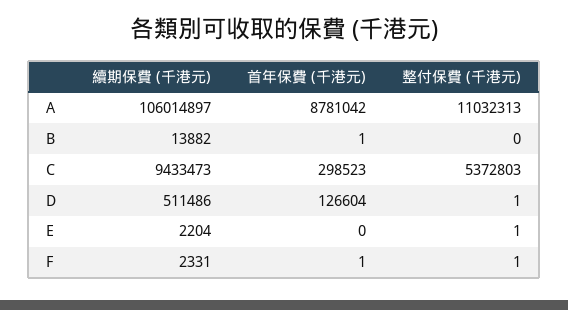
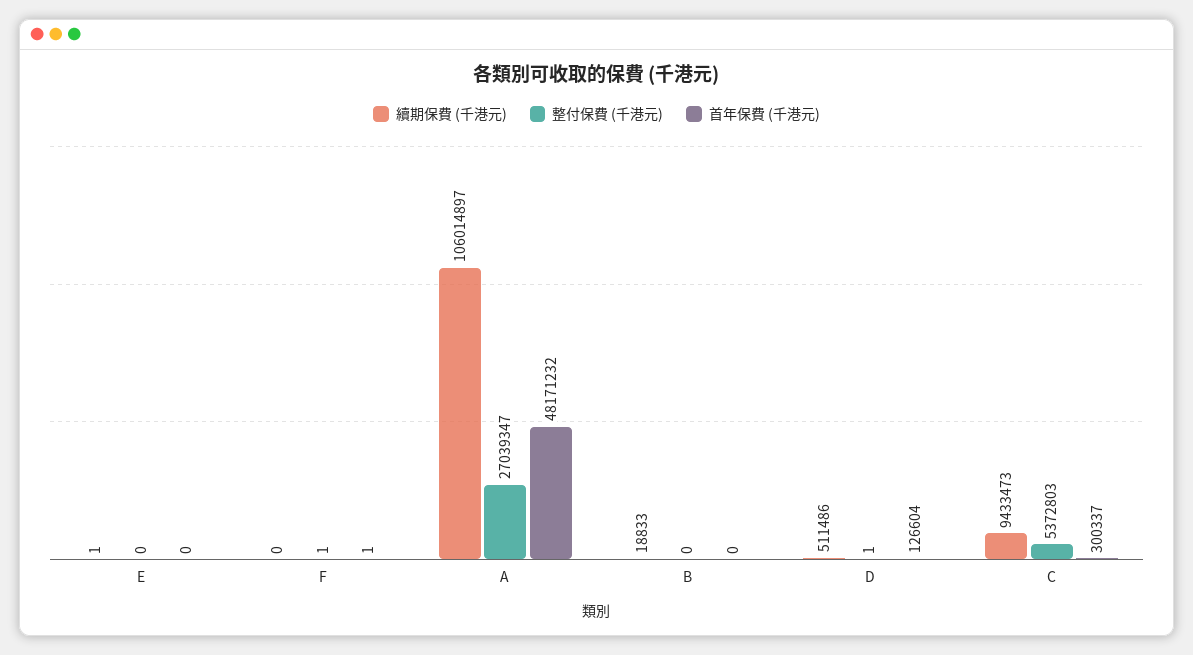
首年保費 (千港元), A: 8781042 -> 48171232
整付保費 (千港元), A: 11032313 -> 27039347
續期保費 (千港元), B: 13882 -> 18833
首年保費 (千港元), B: 1 -> 0
首年保費 (千港元), C: 298523 -> 300337
續期保費 (千港元), E: 2204 -> 1
整付保費 (千港元), E: 1 -> 0
續期保費 (千港元), F: 2331 -> 0

